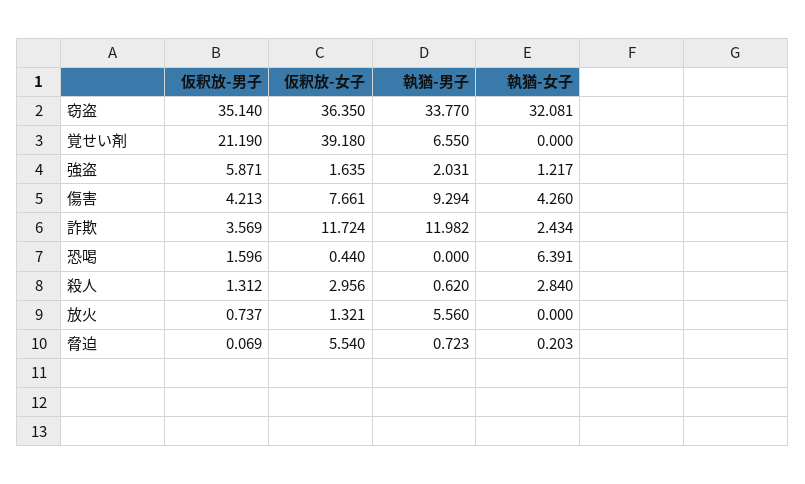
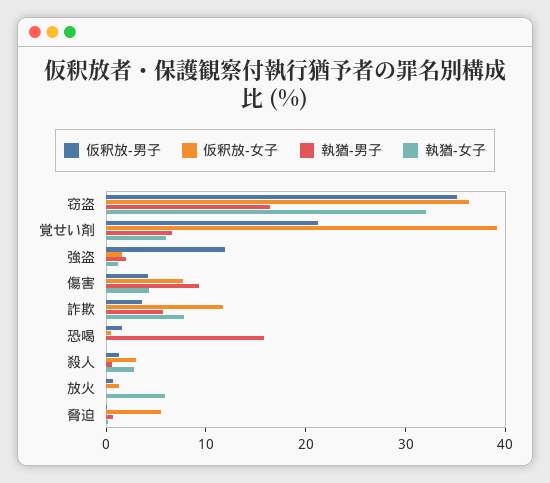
執猶-男子, 窃盗: 33.77 -> 16
執猶-女子, 覚せい剤: 0 -> 6
仮釈放-男子, 強盗: 5.871 -> 12
執猶-男子, 詐欺: 11.982 -> 6
執猶-女子, 詐欺: 2.434 -> 8
執猶-男子, 恐喝: 0 -> 16
執猶-女子, 恐喝: 6.391 -> 0
執猶-男子, 放火: 5.56 -> 0
執猶-女子, 放火: 0 -> 6

